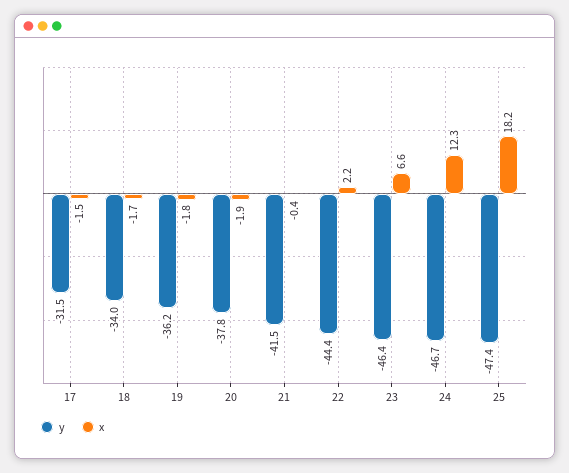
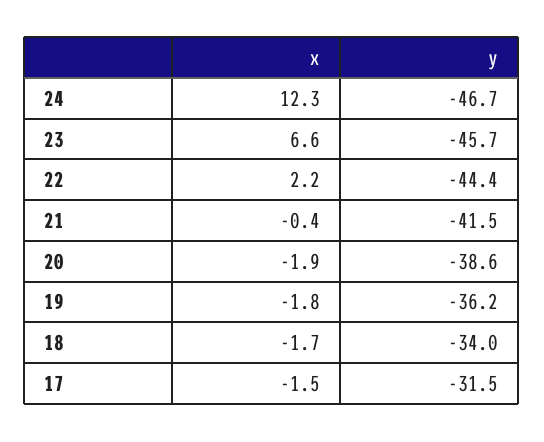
y, 20: -37.8 -> -38.6
y, 23: -46.4 -> -45.7
y, 25: -47.4 -> none
x, 25: 18.2 -> none

